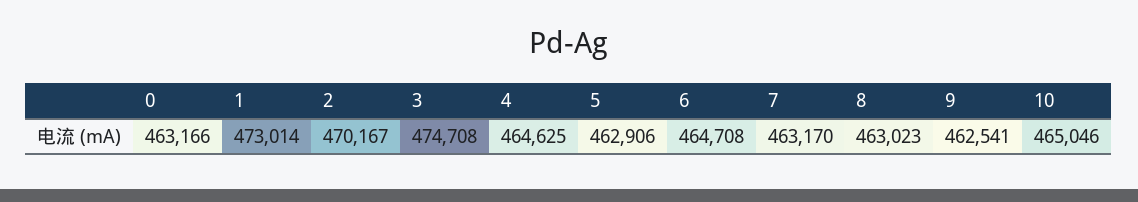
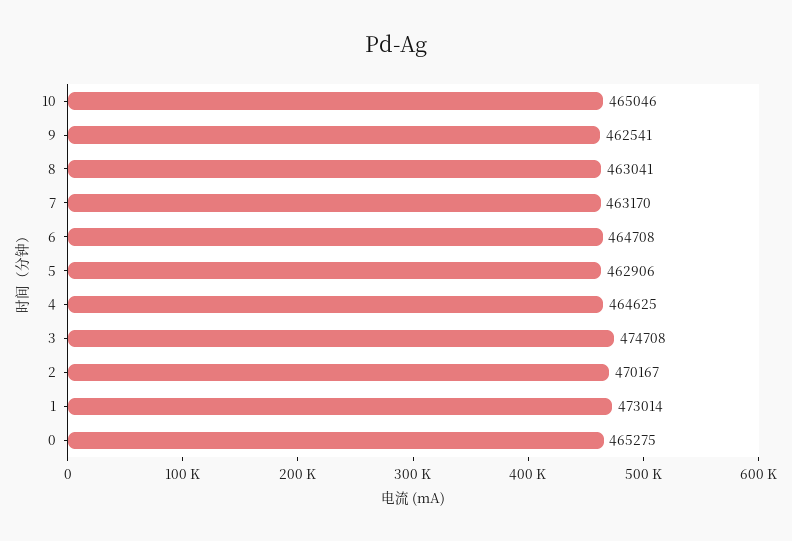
0: 463166 -> 465275
8: 463023 -> 463041

